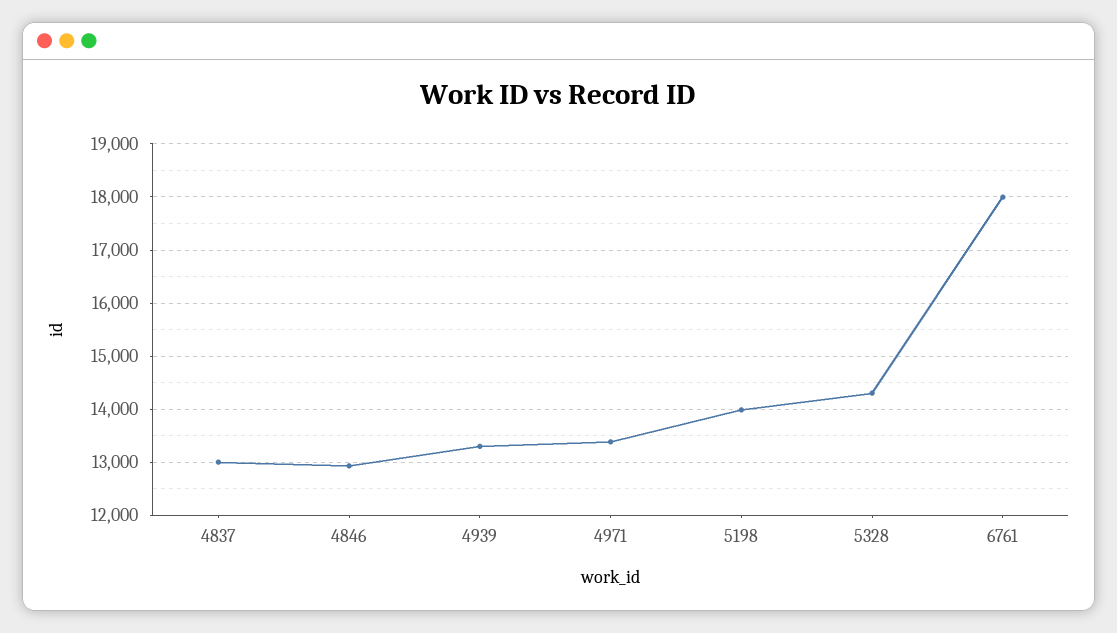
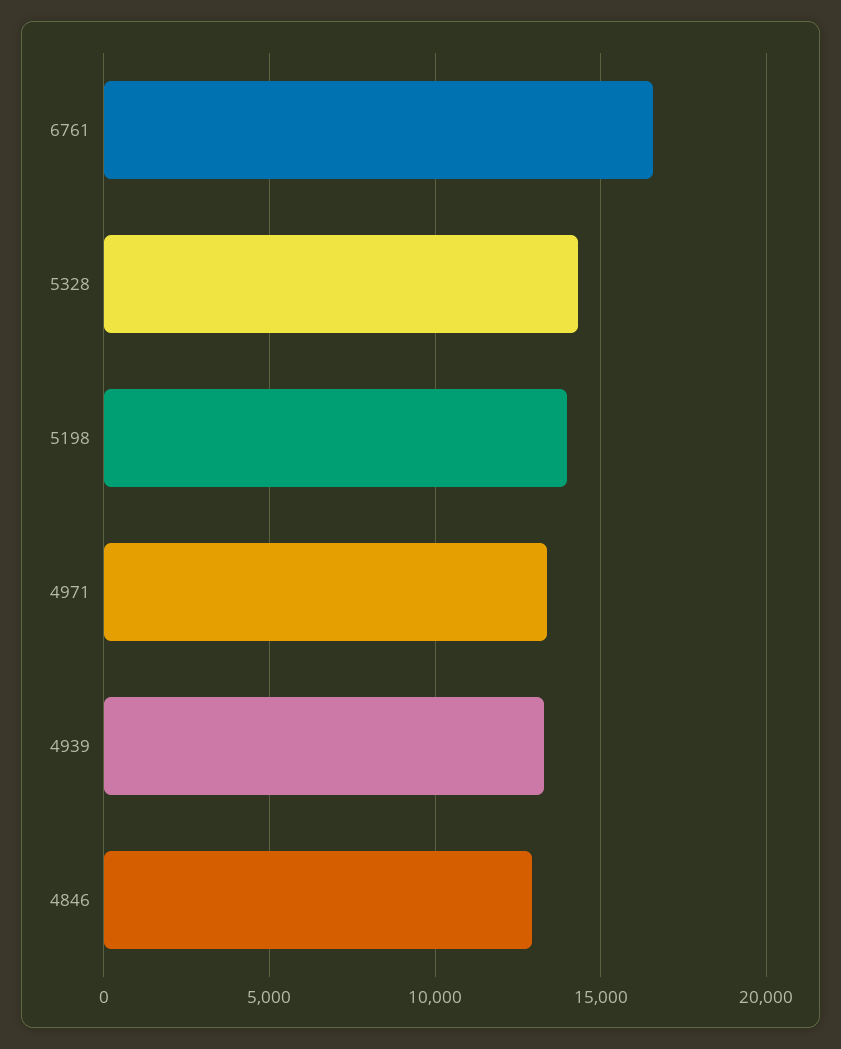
4837: 13000 -> none
6761: 18000 -> 16500

